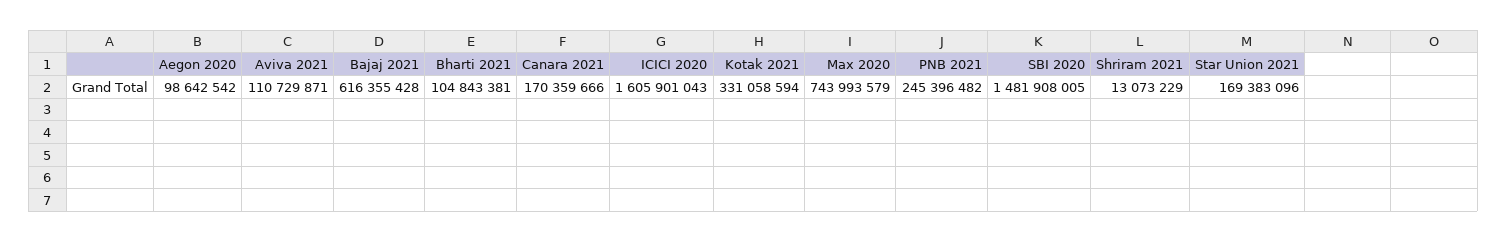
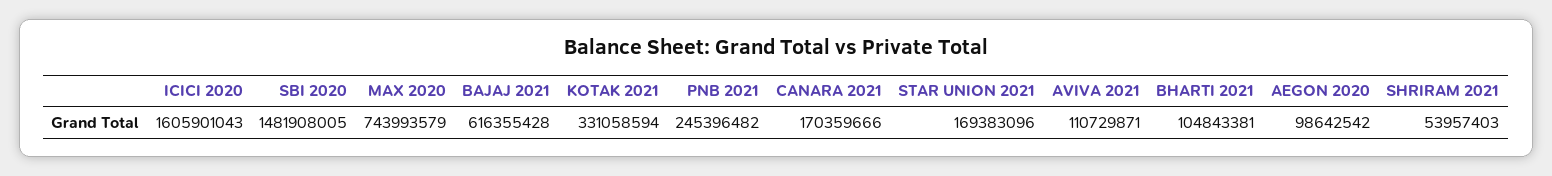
Shriram 2021: 13073229 -> 53957403

